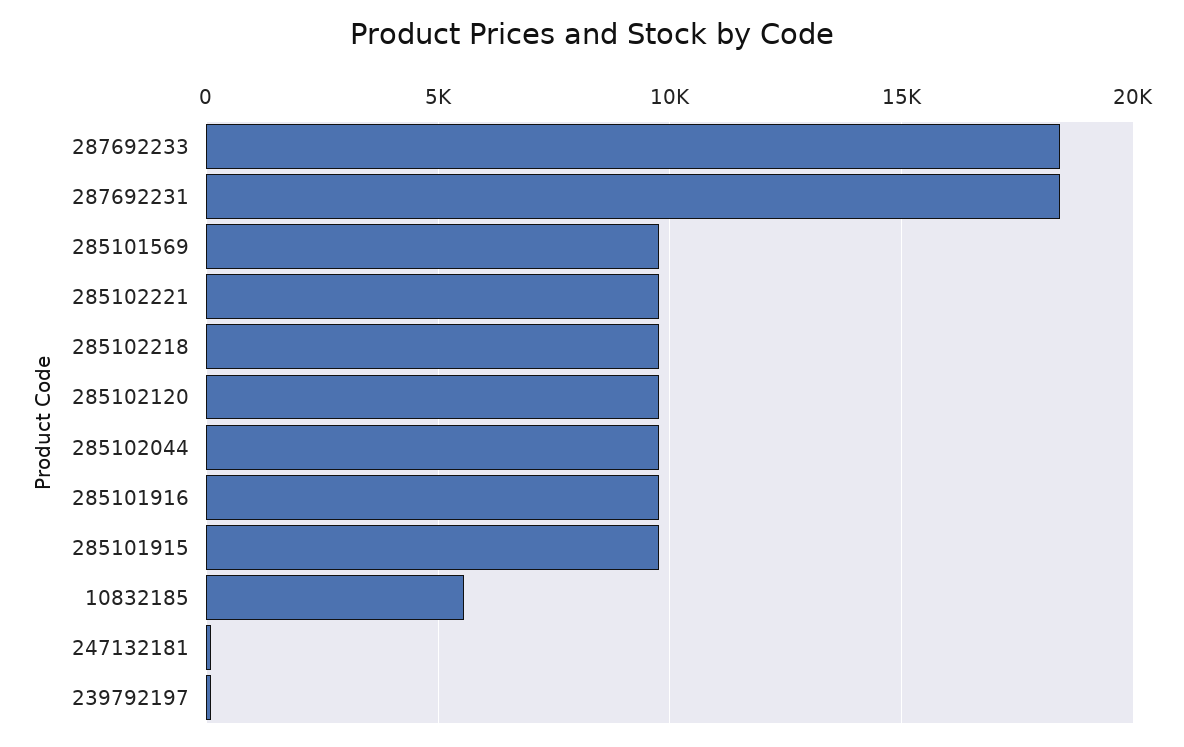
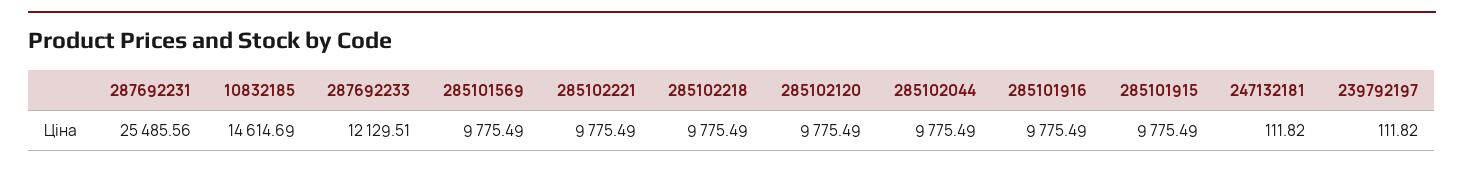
287692233: 18500 -> 12129.51
287692231: 18500 -> 25485.56
10832185: 5500 -> 14614.69

